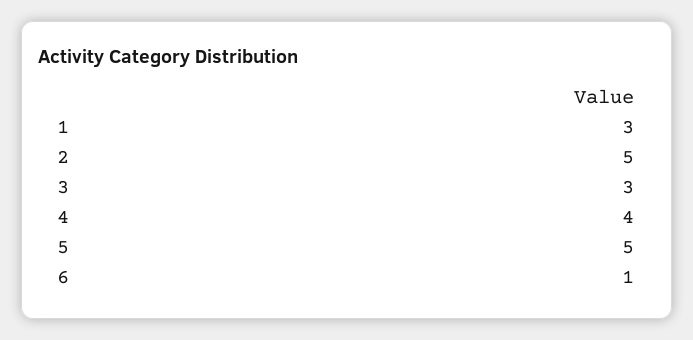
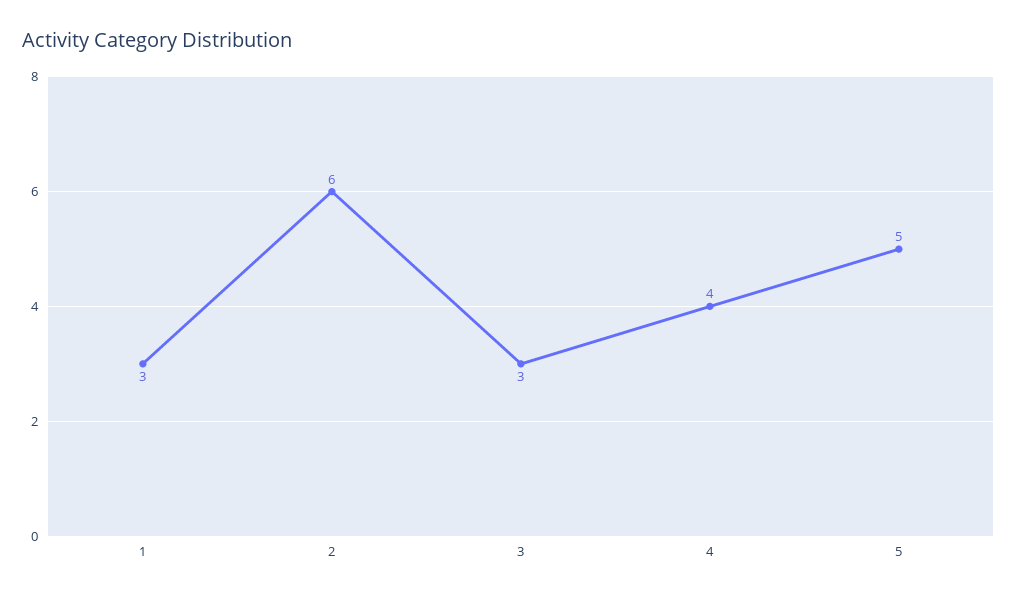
2: 5 -> 6
6: 1 -> none

